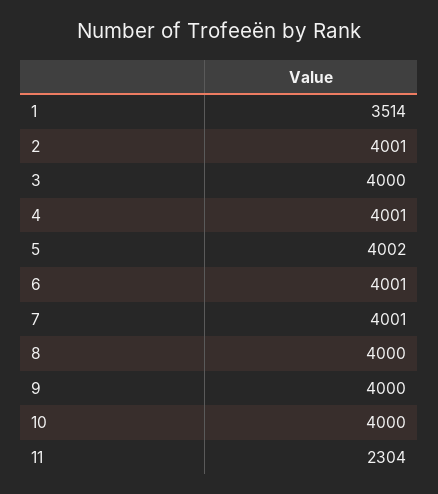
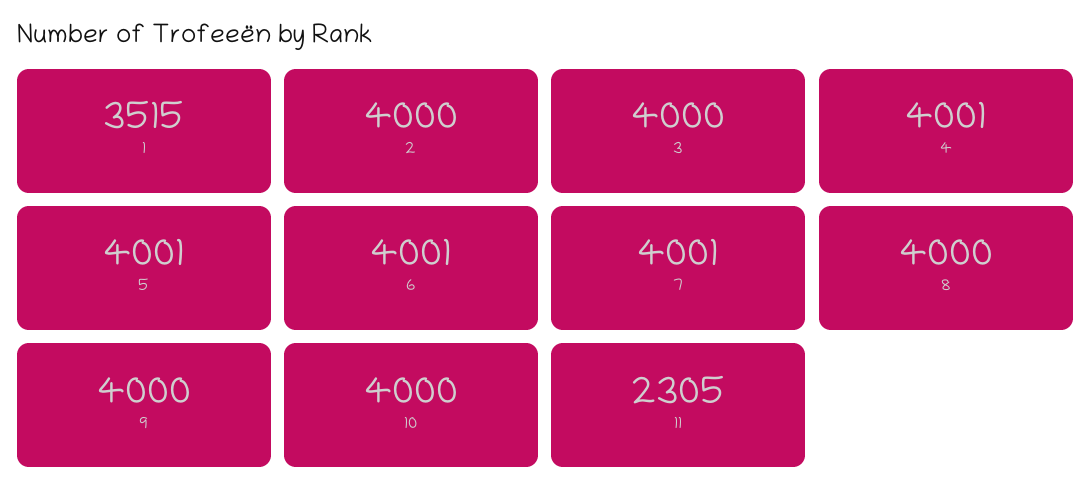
1: 3514 -> 3515
2: 4001 -> 4000
5: 4002 -> 4001
11: 2304 -> 2305

